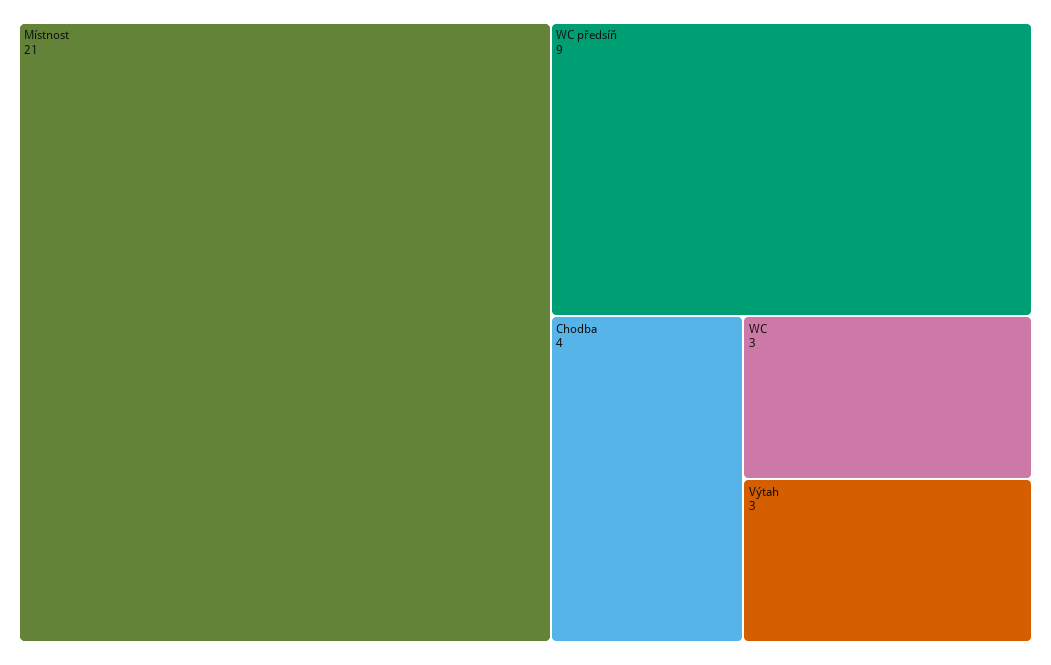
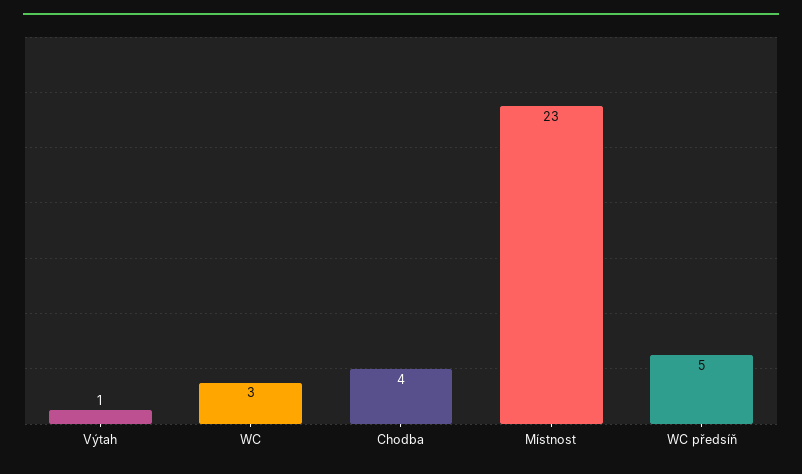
Místnost: 21 -> 23
WC předsíň: 9 -> 5
Výtah: 3 -> 1

